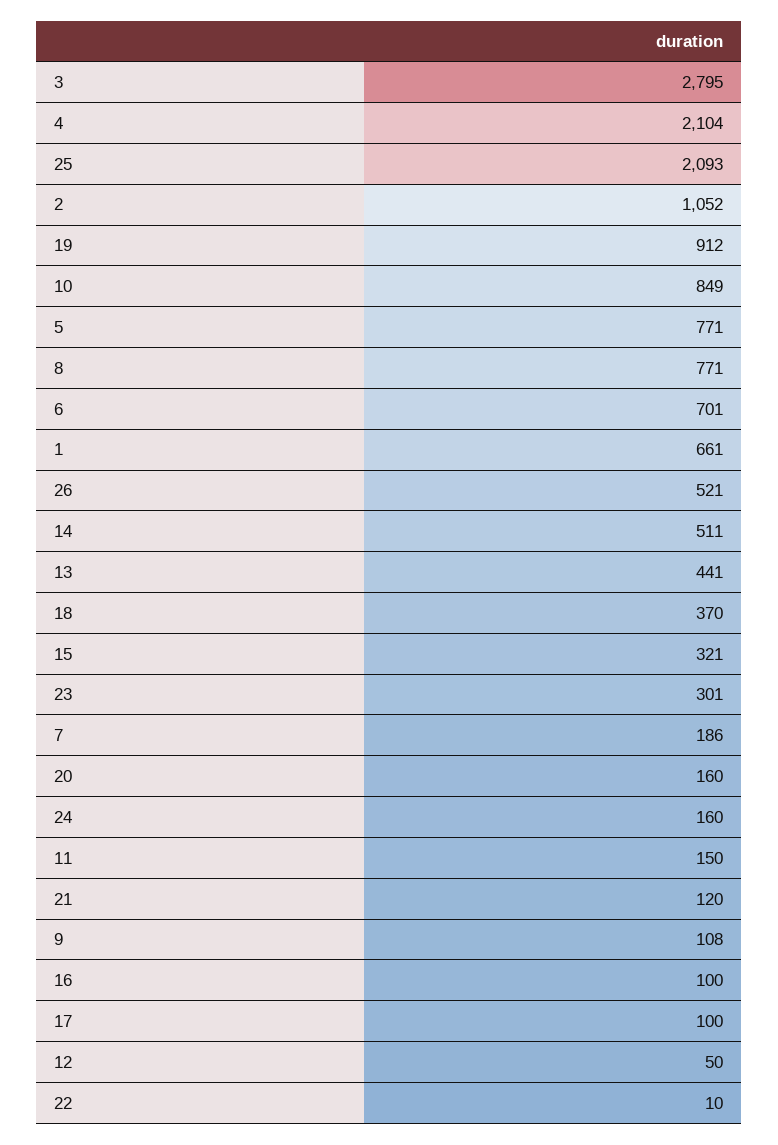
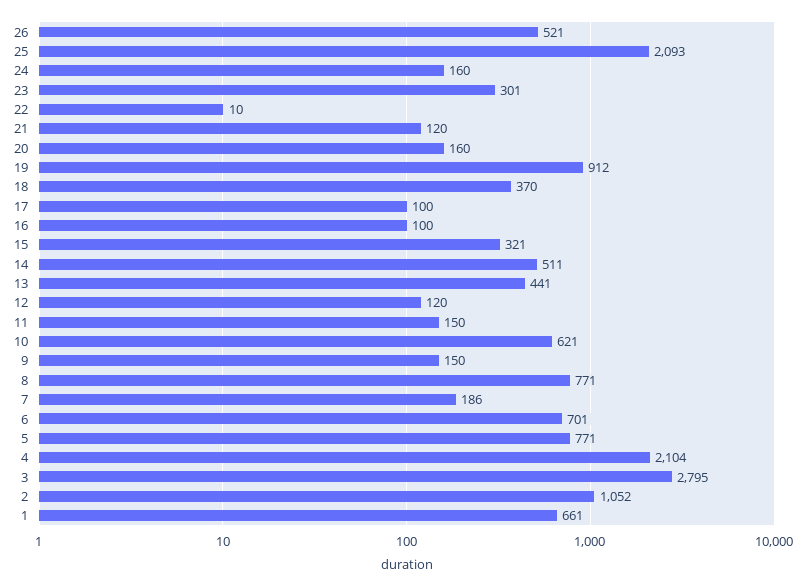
10: 849 -> 621
9: 108 -> 150
12: 50 -> 120

